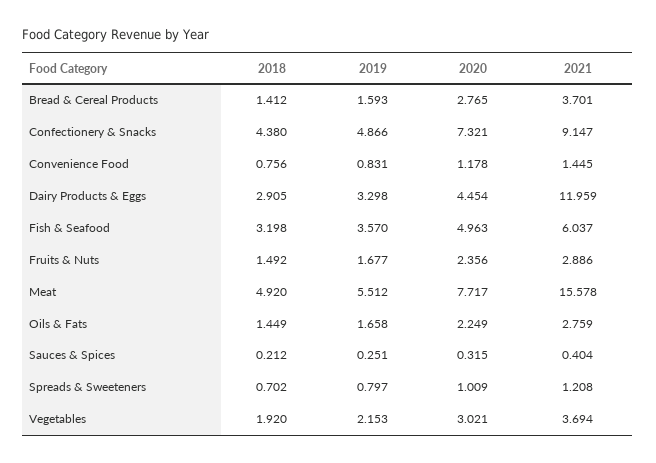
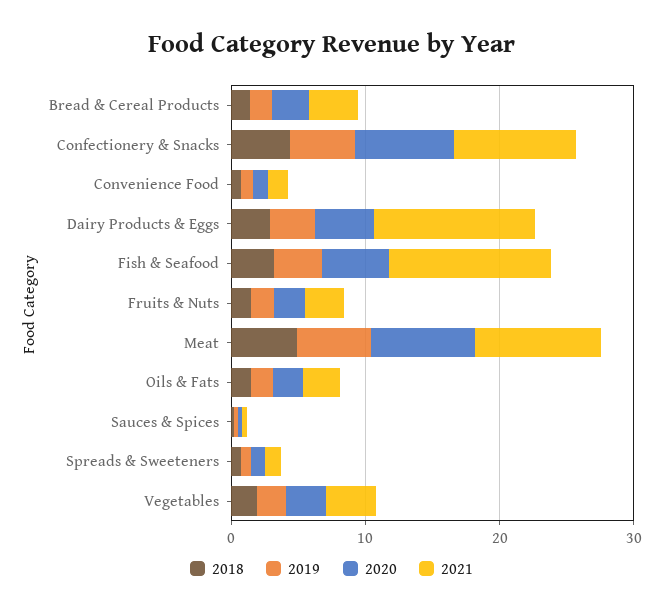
2021, Fish & Seafood: 6.037 -> 12
2021, Meat: 15.578 -> 10

